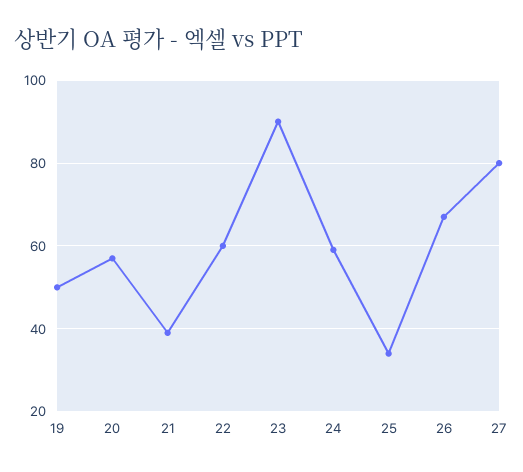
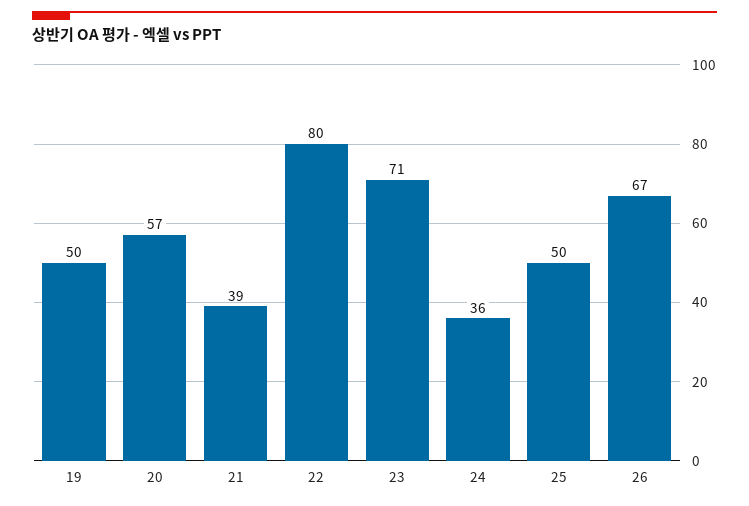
22: 60 -> 80
23: 90 -> 71
24: 60 -> 36
25: 35 -> 50
27: 80 -> none

